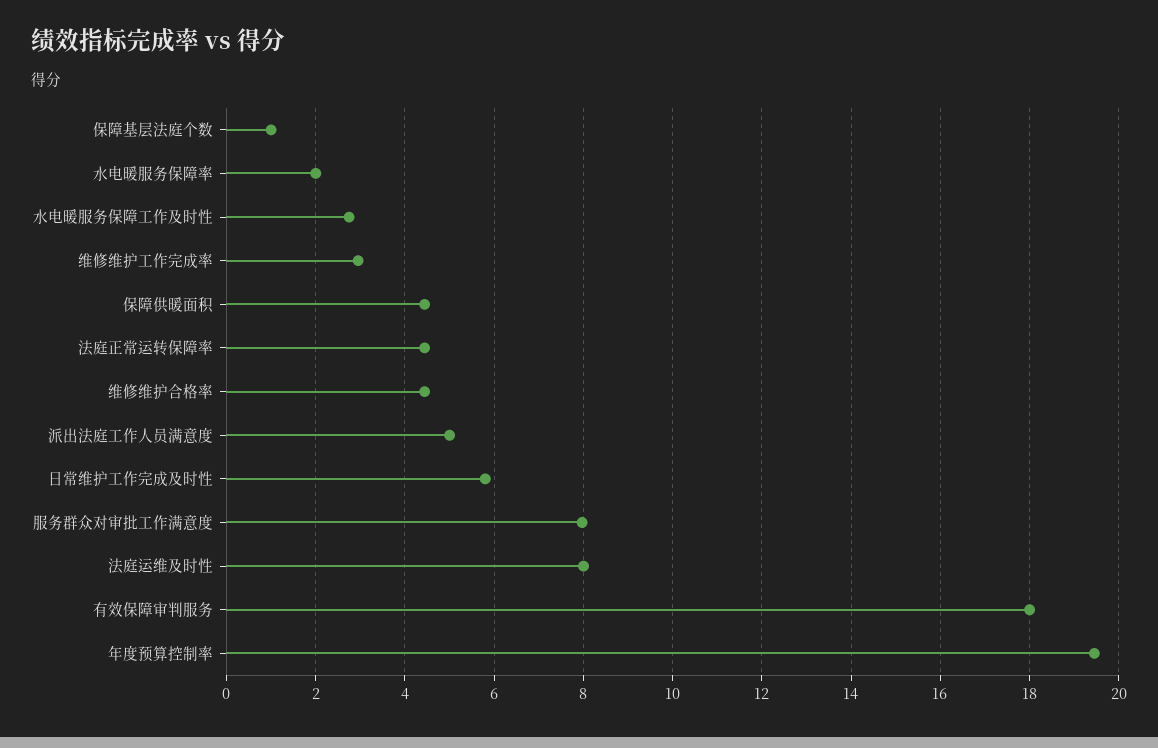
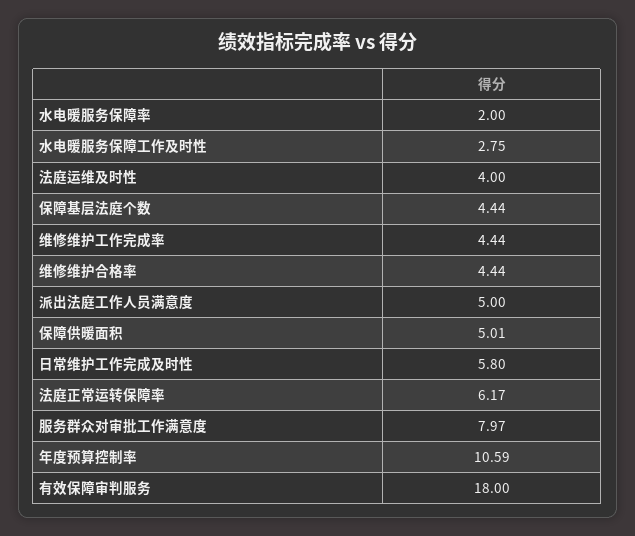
保障基层法庭个数: 1 -> 4.44
维修维护工作完成率: 3 -> 4.44
保障供暖面积: 4.4 -> 5.01
法庭正常运转保障率: 4.4 -> 6.17
法庭运维及时性: 8 -> 4
年度预算控制率: 19.4 -> 10.59

